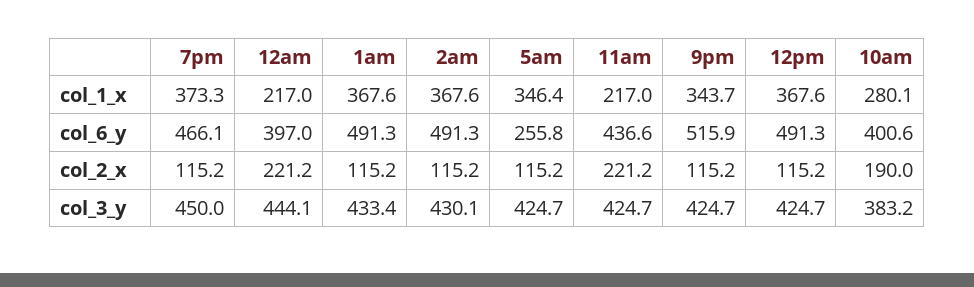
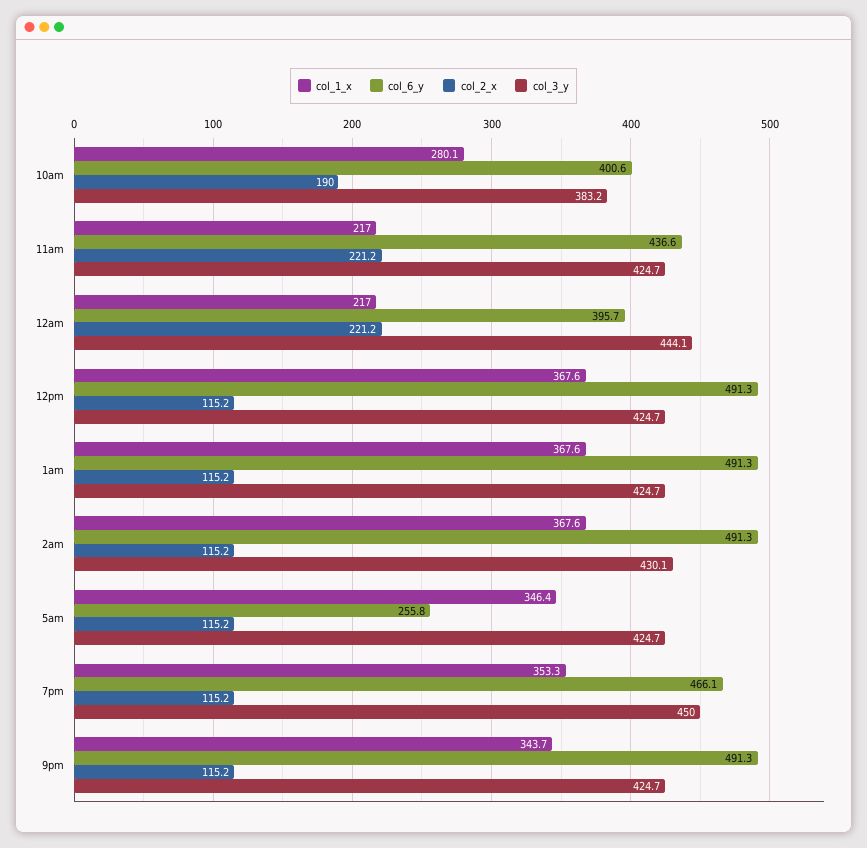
col_1_x, 7pm: 373.3 -> 353.3
col_6_y, 12am: 397 -> 395.7
col_6_y, 9pm: 515.9 -> 491.3
col_3_y, 1am: 433.4 -> 424.7

